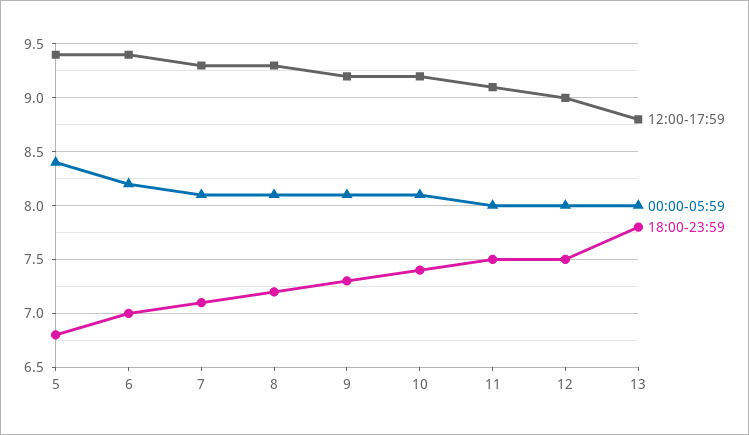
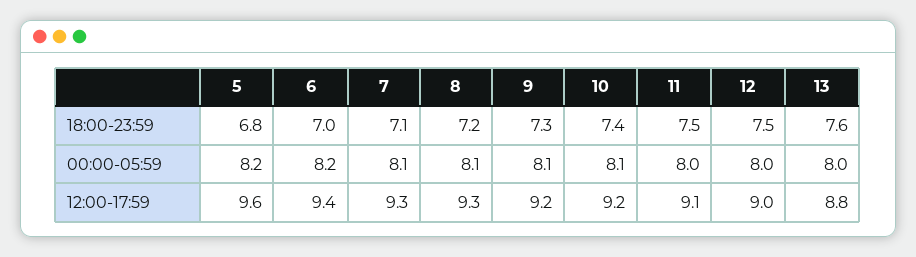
12:00-17:59, 5: 9.4 -> 9.6
00:00-05:59, 5: 8.4 -> 8.2
18:00-23:59, 13: 7.8 -> 7.6

